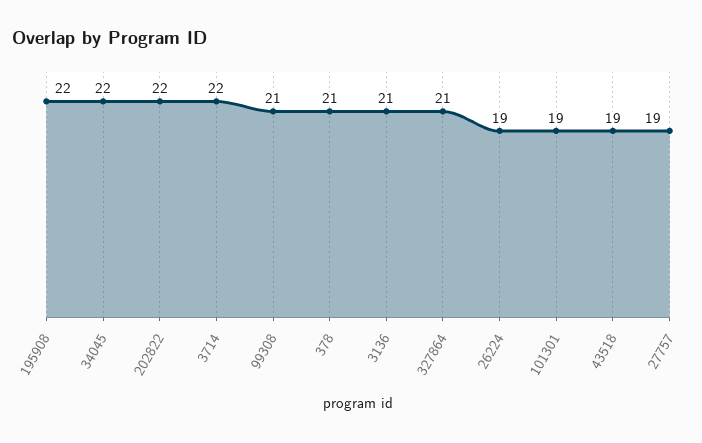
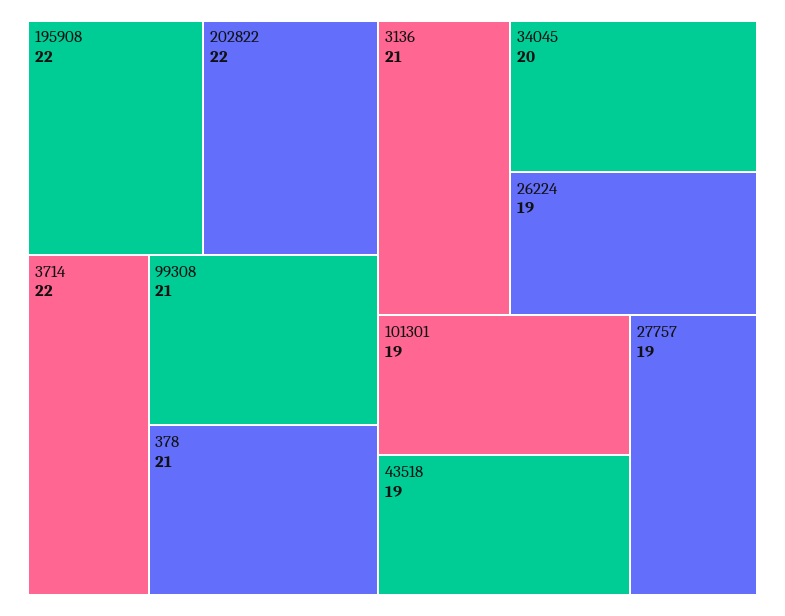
34045: 22 -> 20
327864: 21 -> none

